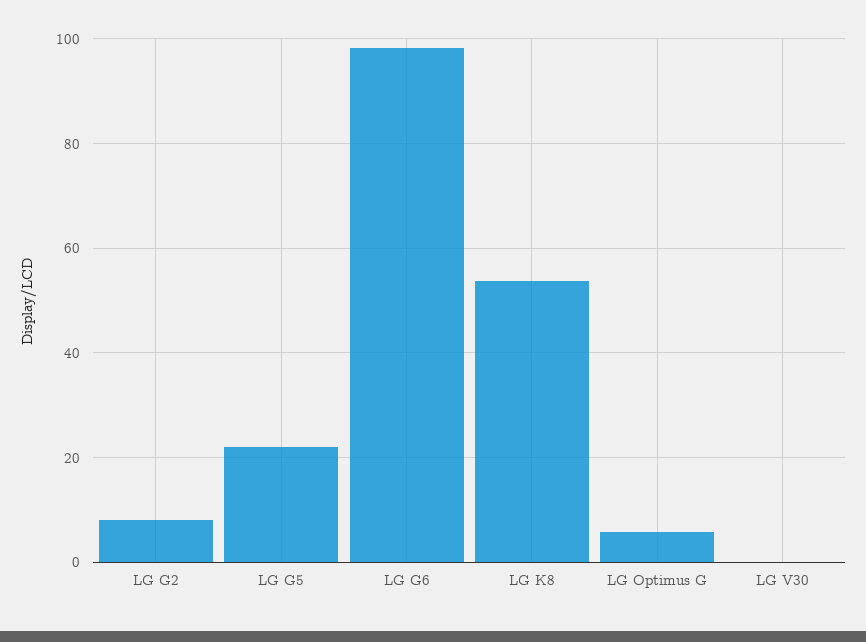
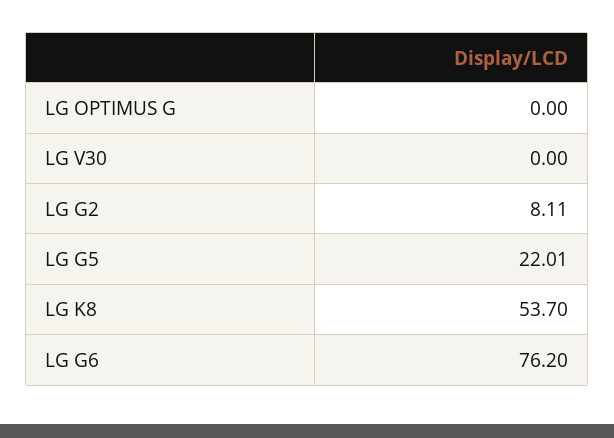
LG G6: 98 -> 76.2
LG Optimus G: 6 -> 0

